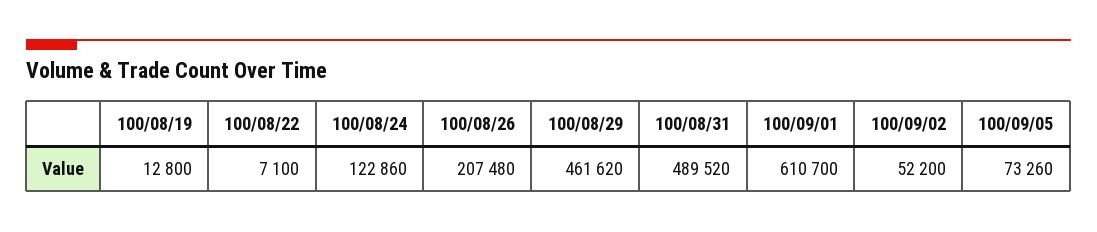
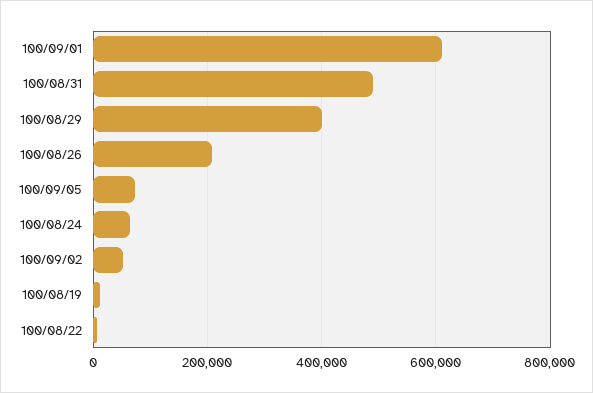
100/08/24: 122860 -> 60000
100/08/29: 461620 -> 400000

